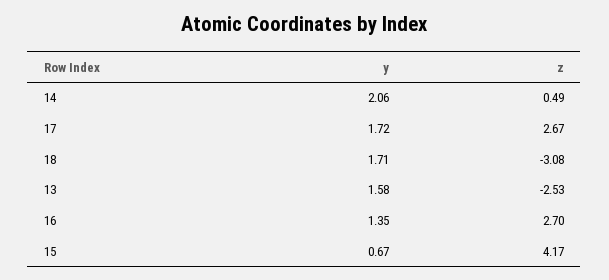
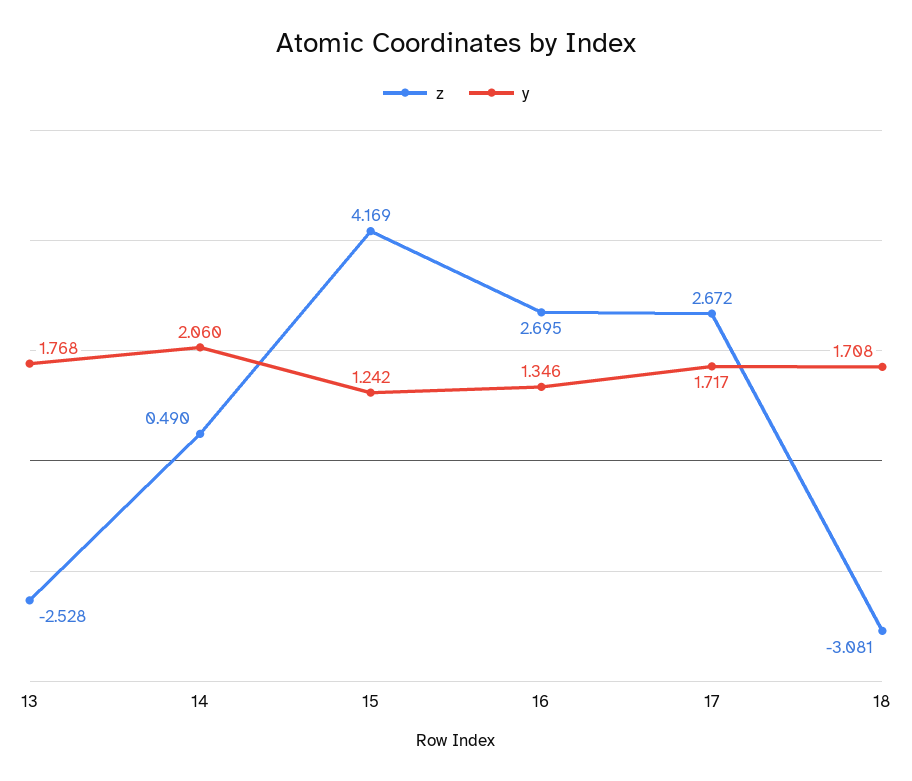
y, 13: 1.58 -> 1.768
y, 15: 0.67 -> 1.242

